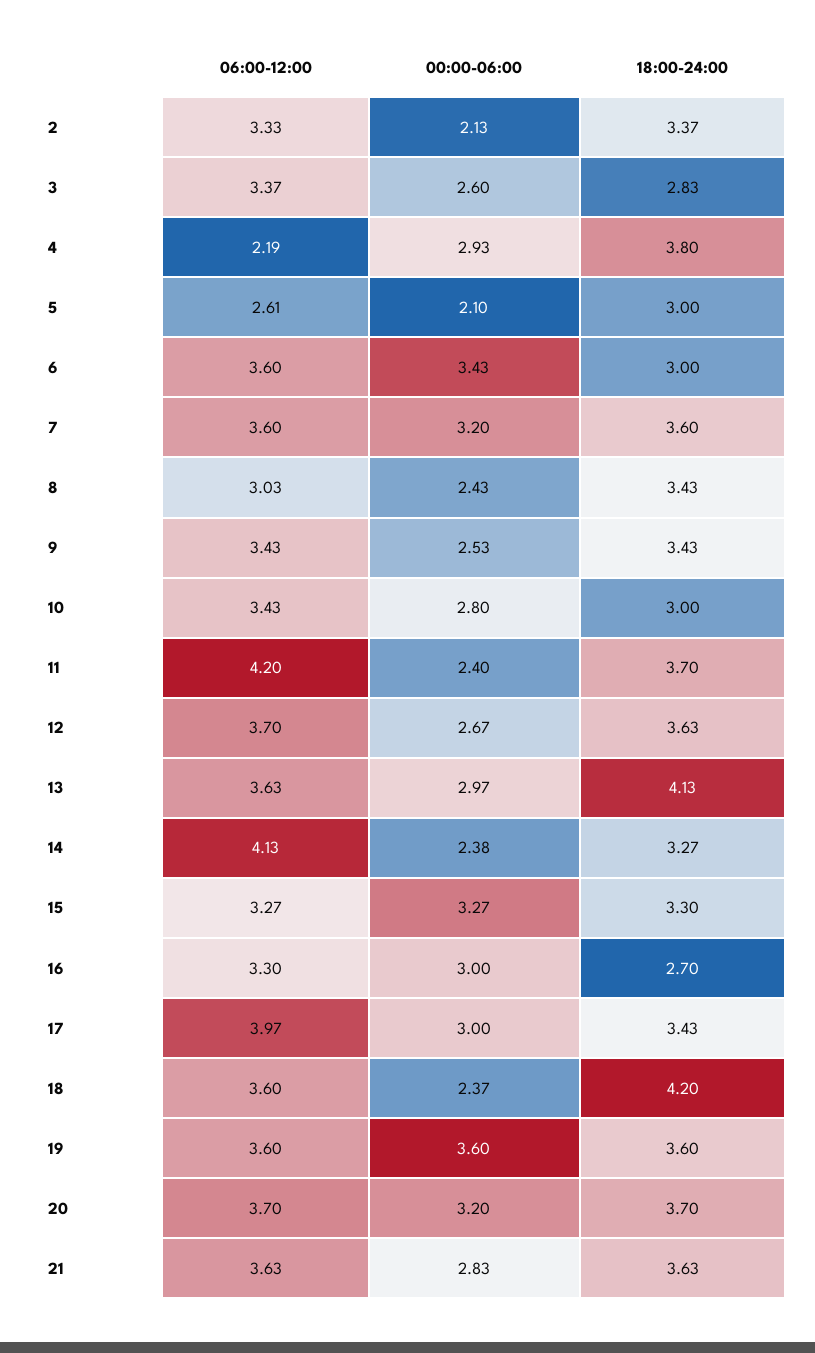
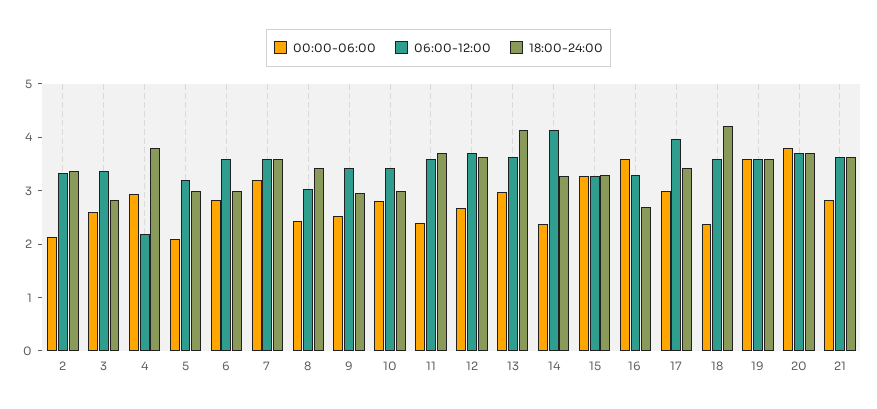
06:00-12:00, 5: 2.61 -> 3.2
00:00-06:00, 6: 3.43 -> 2.8
18:00-24:00, 9: 3.43 -> 3
06:00-12:00, 11: 4.2 -> 3.6
00:00-06:00, 16: 3 -> 3.6
00:00-06:00, 20: 3.2 -> 3.8

